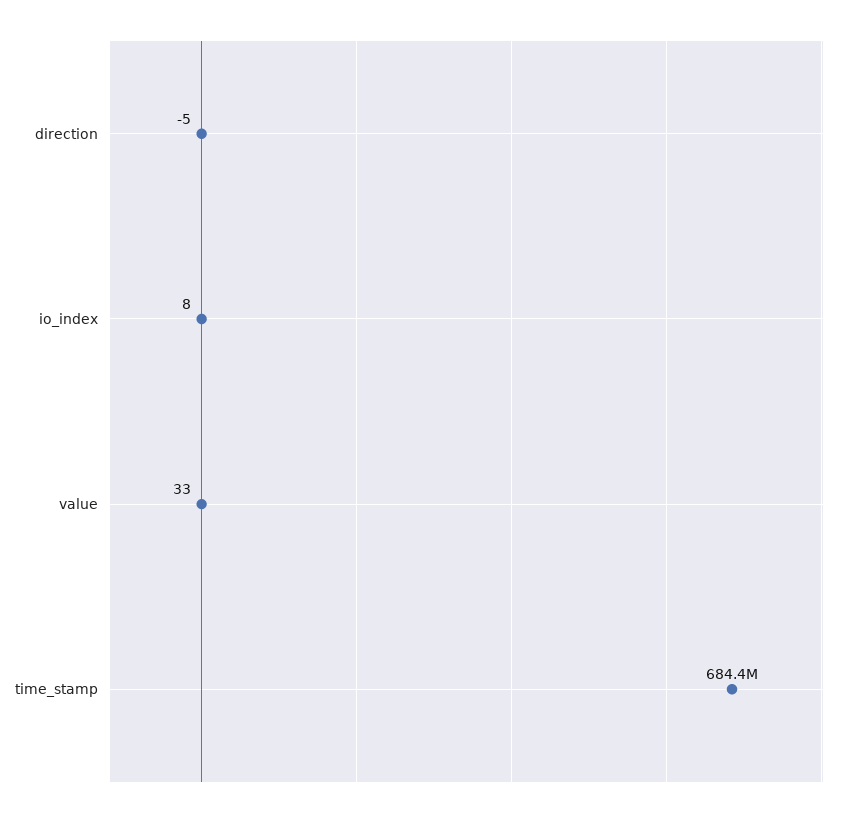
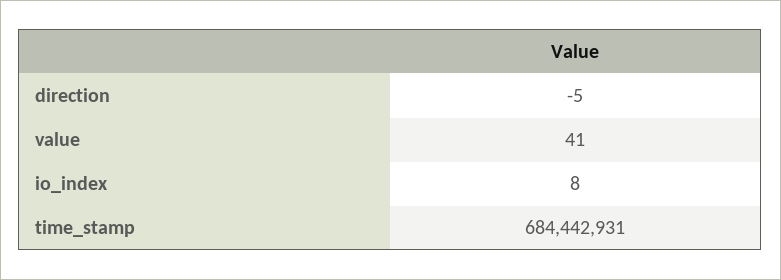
value: 33 -> 41

